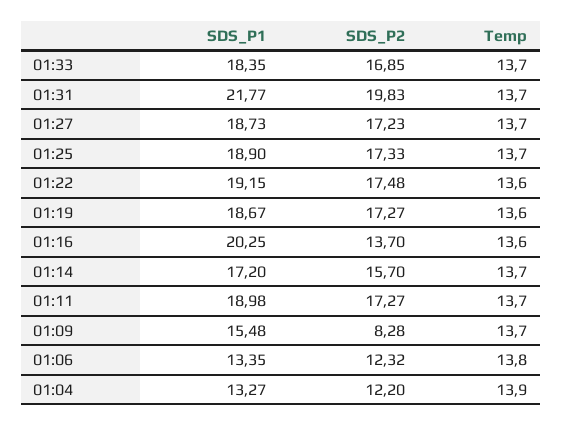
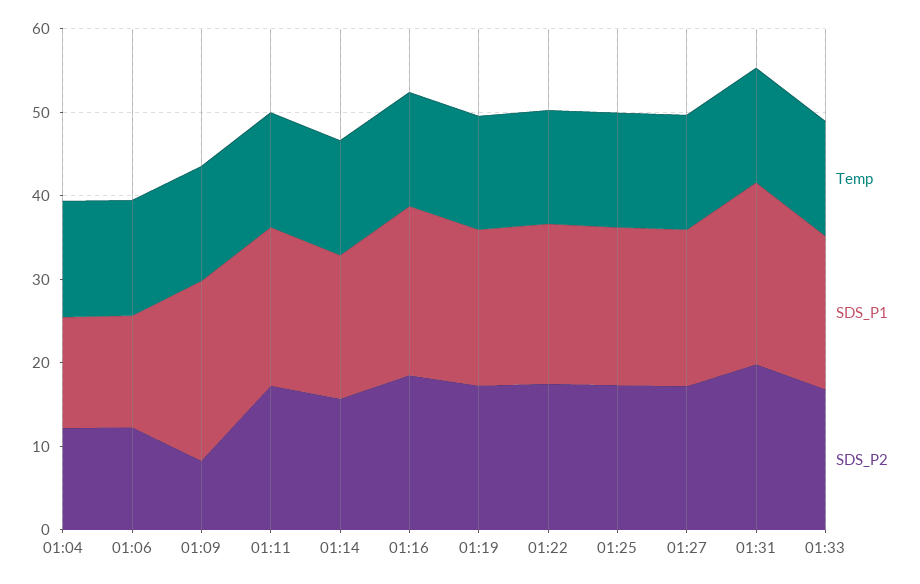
SDS_P2, 01:16: 13.7 -> 18
SDS_P1, 01:09: 15.48 -> 22

